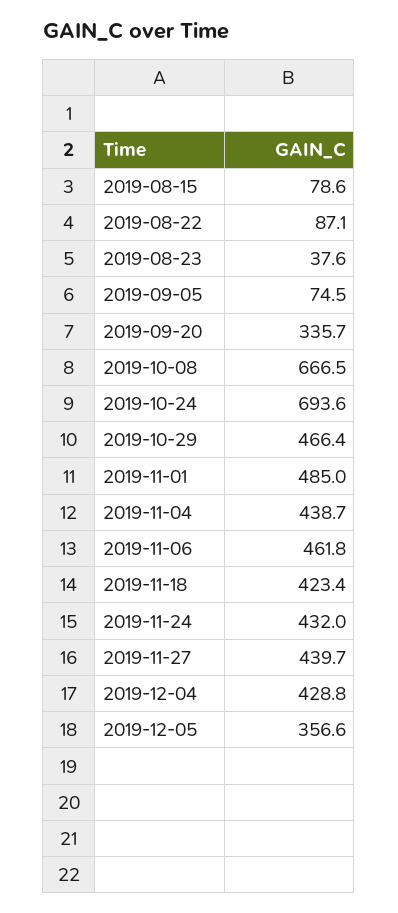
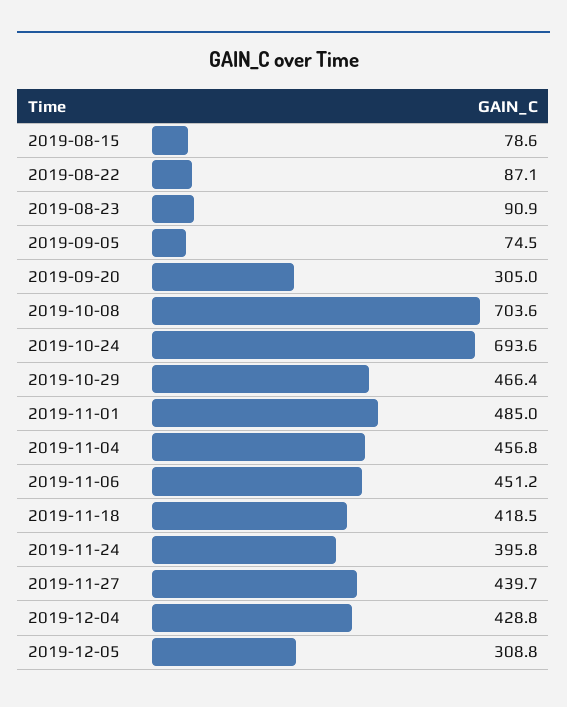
2019-08-23: 37.6 -> 90.9
2019-09-20: 335.7 -> 305
2019-10-08: 666.5 -> 703.6
2019-11-04: 438.7 -> 456.8
2019-11-06: 461.8 -> 451.2
2019-11-18: 423.4 -> 418.5
2019-11-24: 432 -> 395.8
2019-12-05: 356.6 -> 308.8

